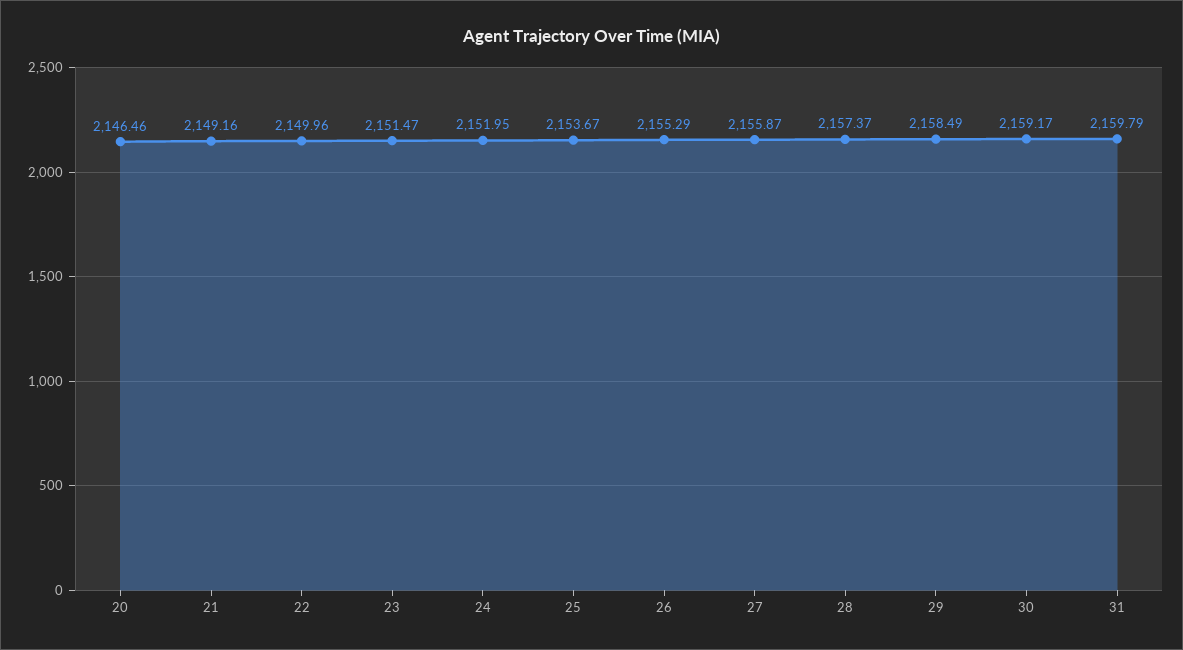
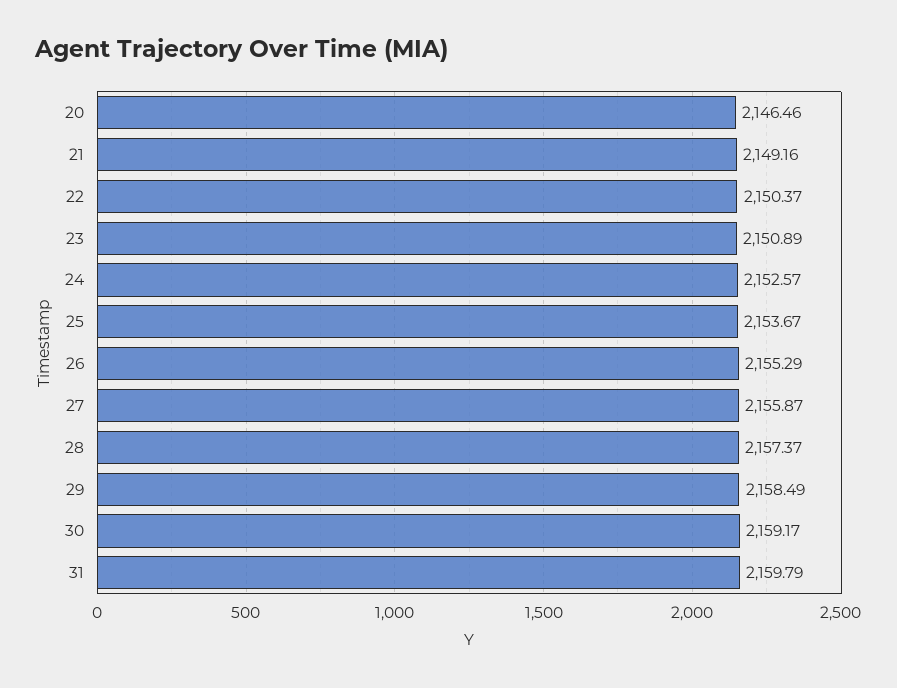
22: 2149.96 -> 2150.37
23: 2151.47 -> 2150.89
24: 2151.95 -> 2152.57

